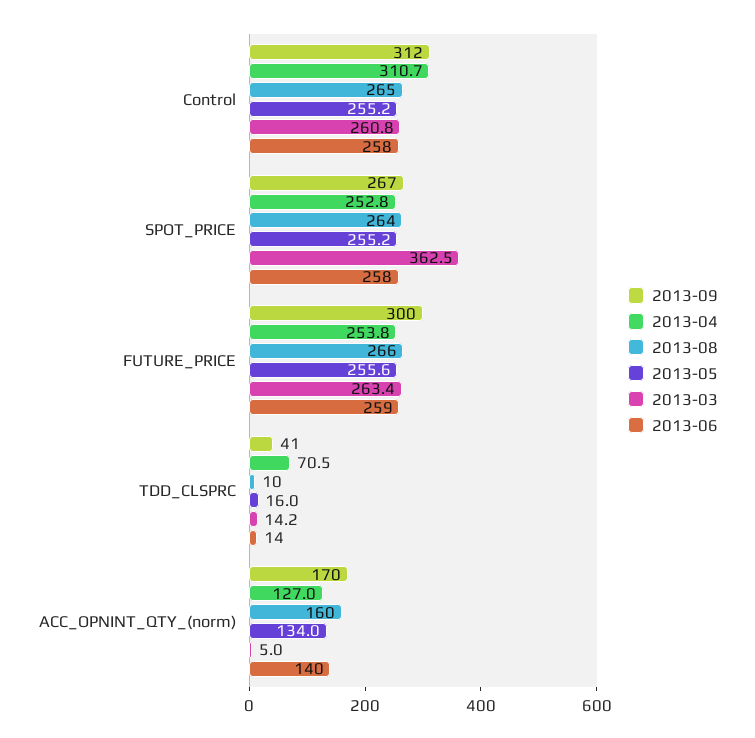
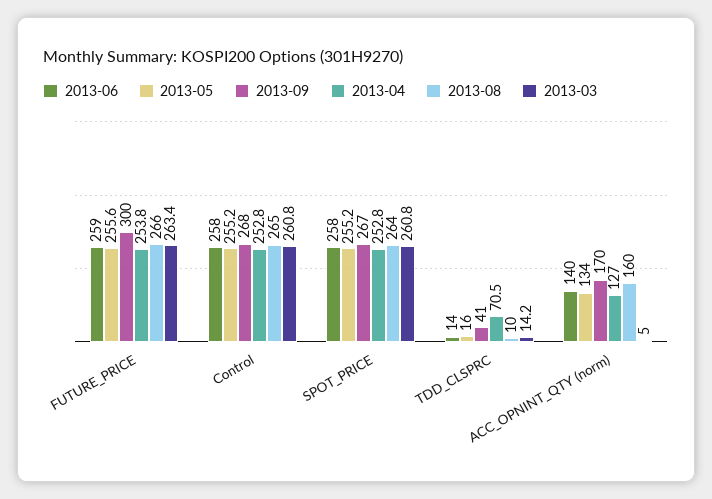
2013-09, Control: 312 -> 268
2013-04, Control: 310.7 -> 252.8
2013-03, SPOT_PRICE: 362.5 -> 260.8

